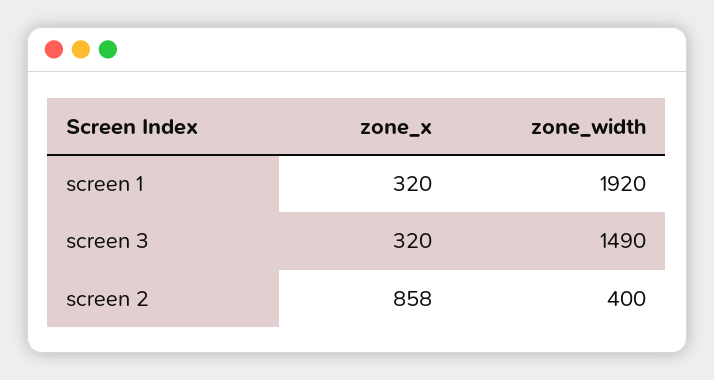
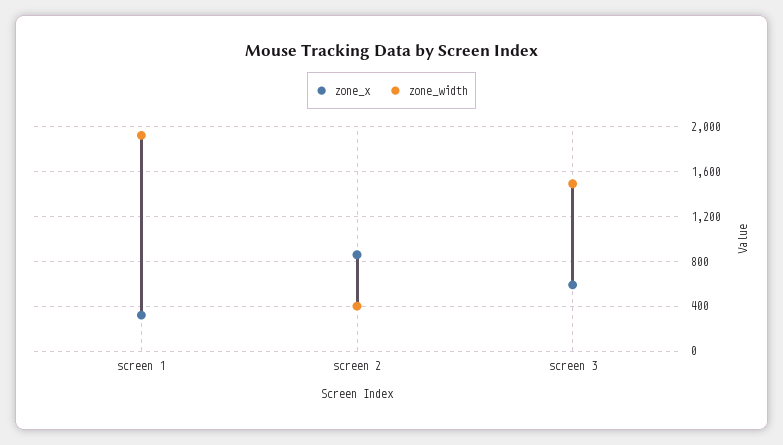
zone_x, screen 3: 320 -> 600

